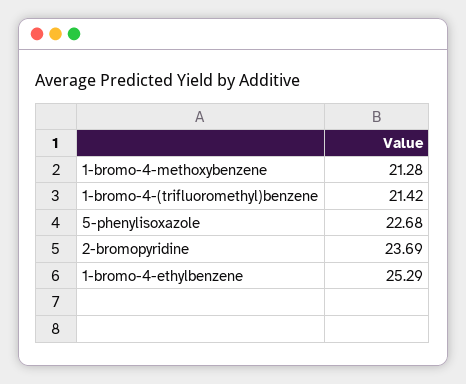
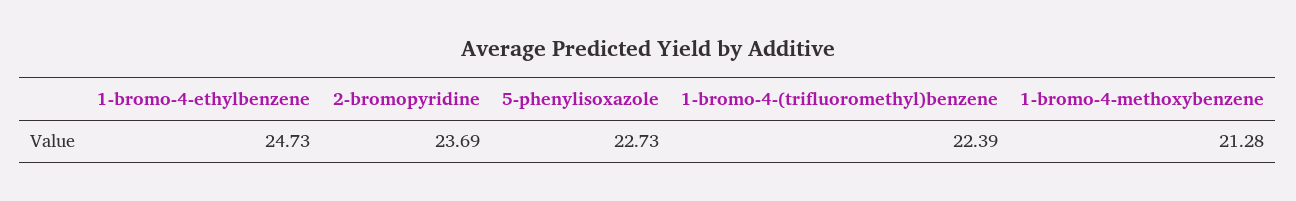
1-bromo-4-(trifluoromethyl)benzene: 21.42 -> 22.39
5-phenylisoxazole: 22.68 -> 22.73
1-bromo-4-ethylbenzene: 25.29 -> 24.73

